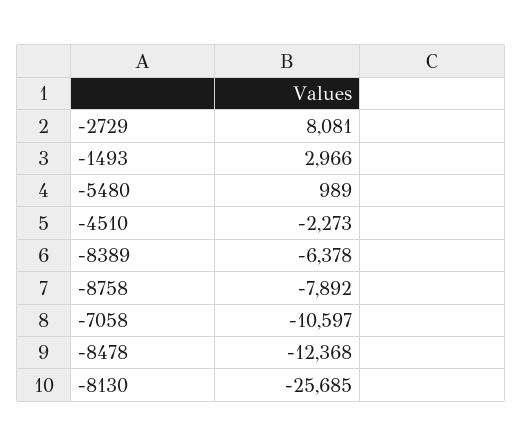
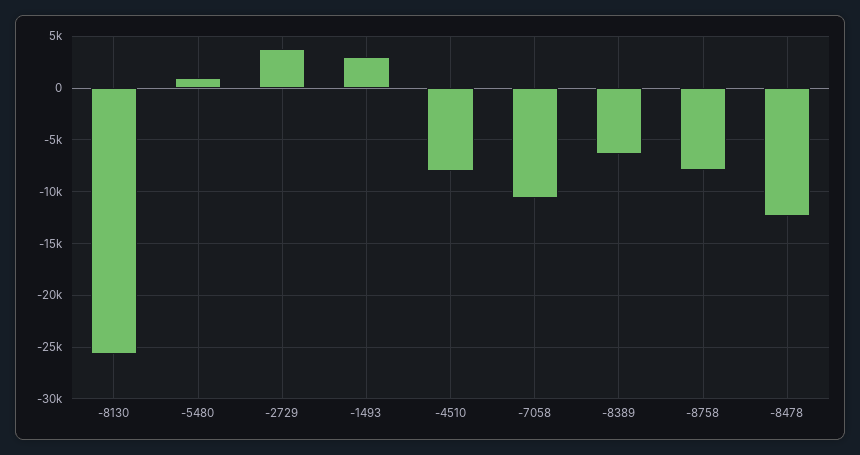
-2729: 8081 -> 4000
-4510: -2273 -> -8000

